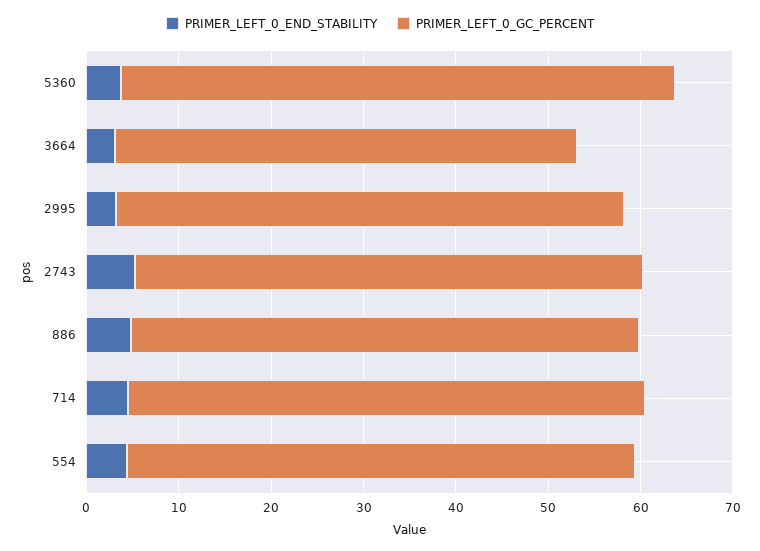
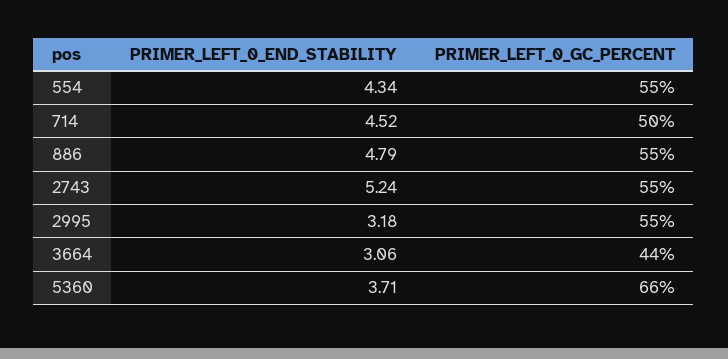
PRIMER_LEFT_0_GC_PERCENT, 5360: 60 -> 66
PRIMER_LEFT_0_GC_PERCENT, 3664: 50 -> 44
PRIMER_LEFT_0_GC_PERCENT, 714: 56 -> 50

